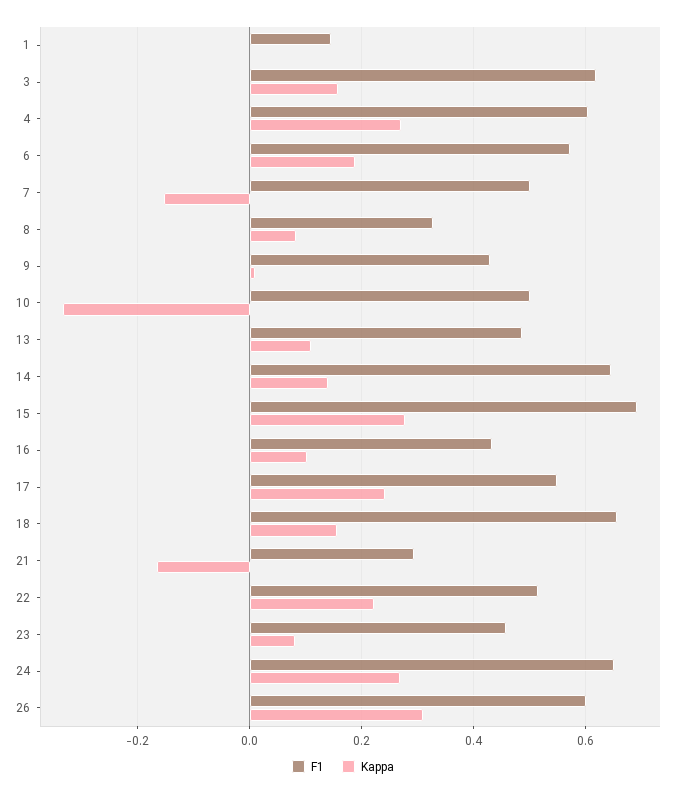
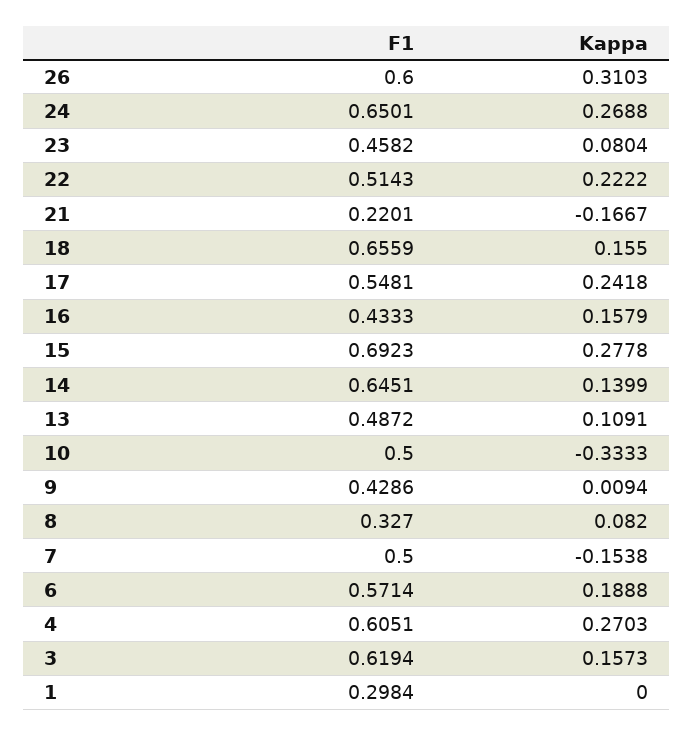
F1, 1: 0.14 -> 0.2984
Kappa, 16: 0.1 -> 0.1579
F1, 21: 0.3 -> 0.2201

